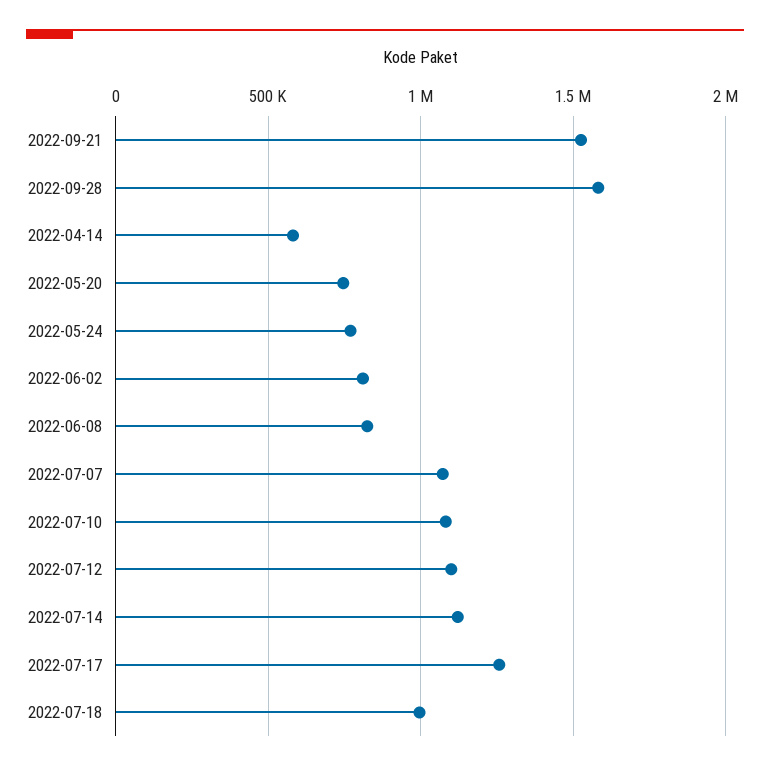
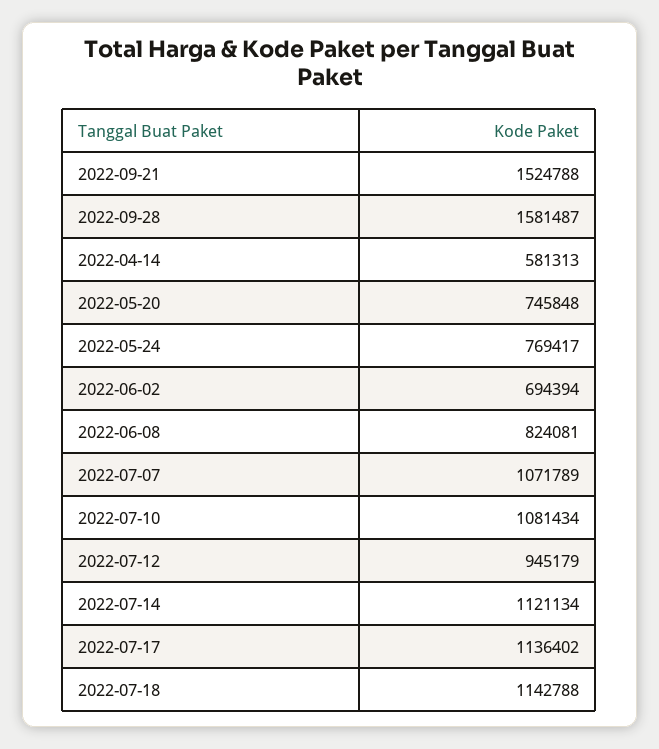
2022-06-02: 800000 -> 694394
2022-07-12: 1100000 -> 945179
2022-07-17: 1250000 -> 1136402
2022-07-18: 1000000 -> 1142788

